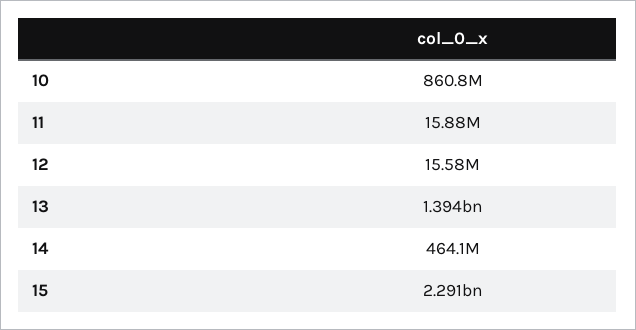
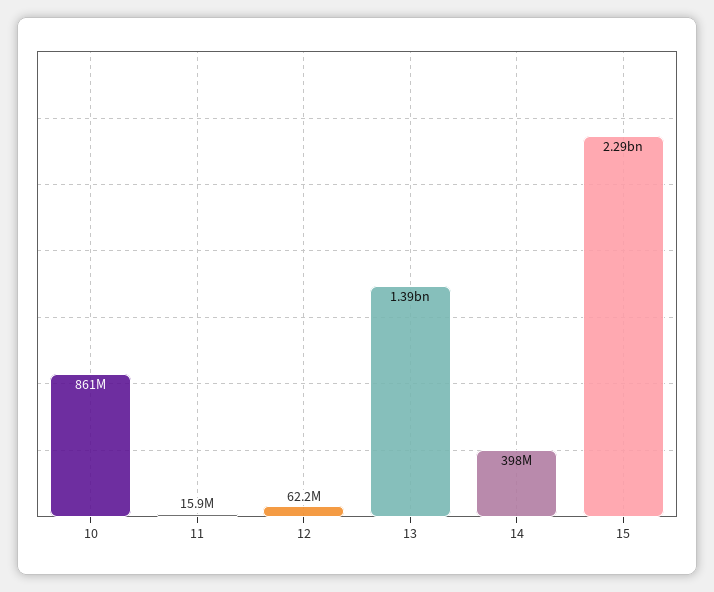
12: 15580000 -> 62200000
14: 464100000 -> 398000000

